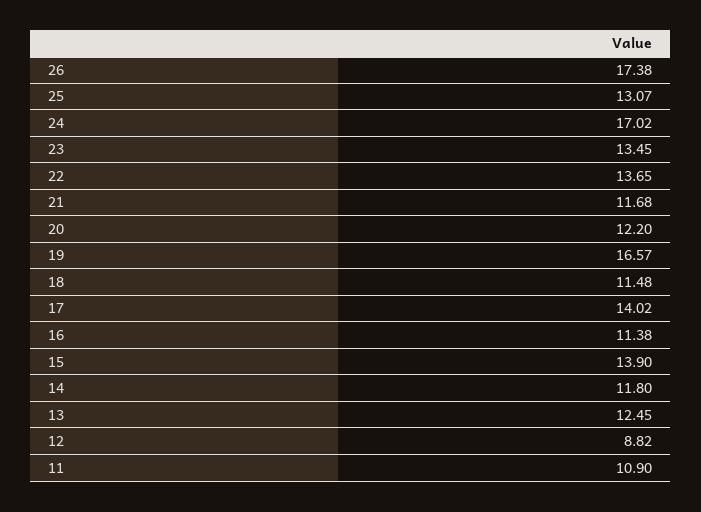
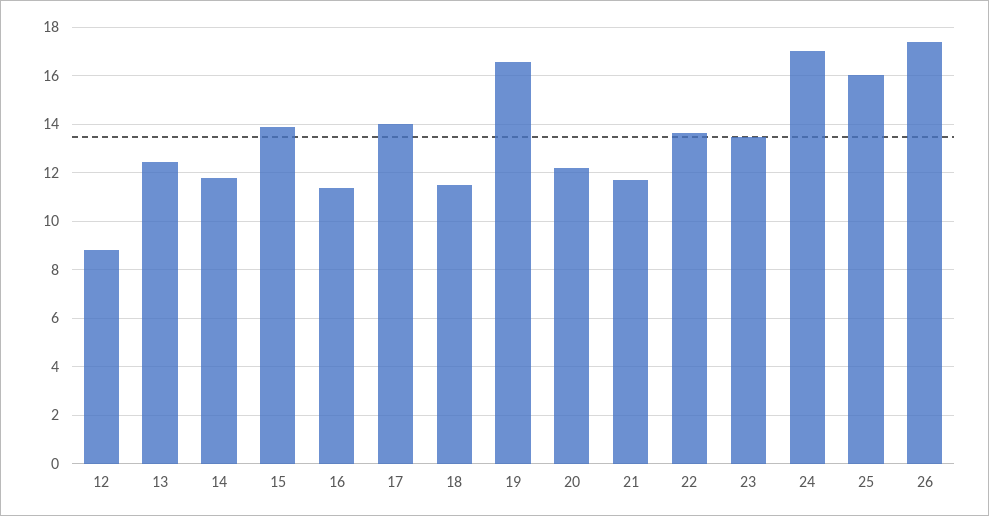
25: 13.07 -> 16
11: 10.9 -> none

